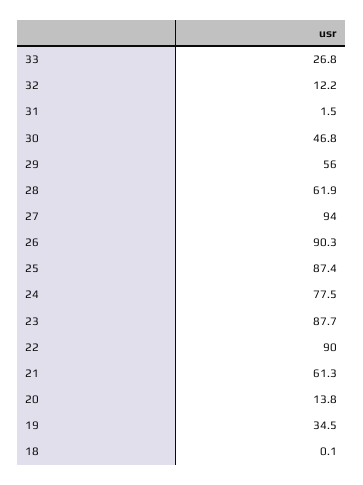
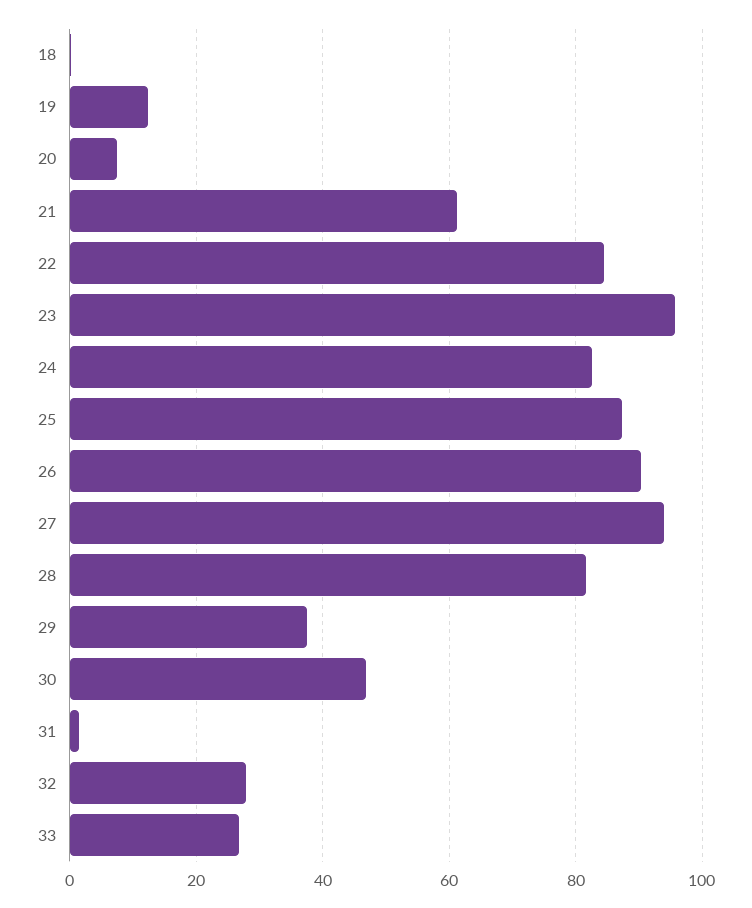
32: 12.2 -> 28
29: 56 -> 38
28: 61.9 -> 82
24: 77.5 -> 82
23: 87.7 -> 96
22: 90 -> 84
20: 13.8 -> 8
19: 34.5 -> 12

